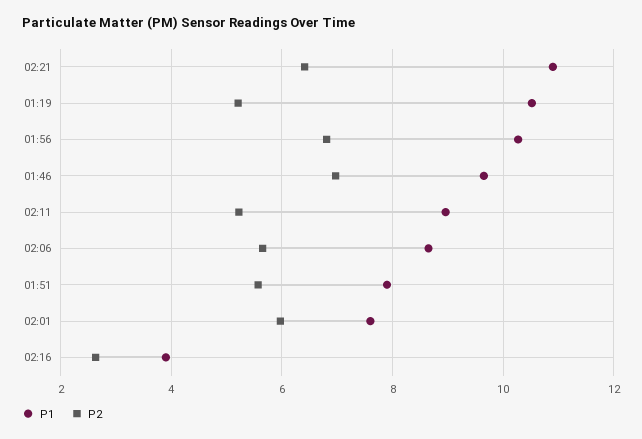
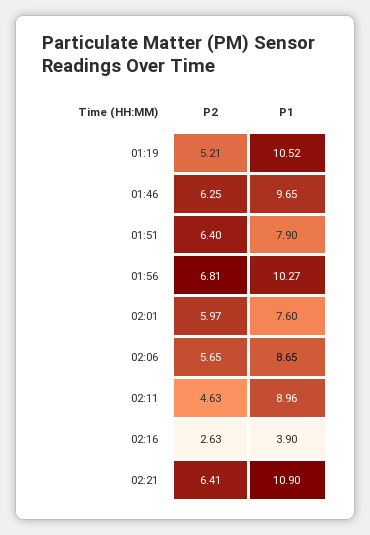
P2, 01:46: 7 -> 6.25
P2, 02:11: 5.2 -> 4.63
P2, 01:51: 5.6 -> 6.4

